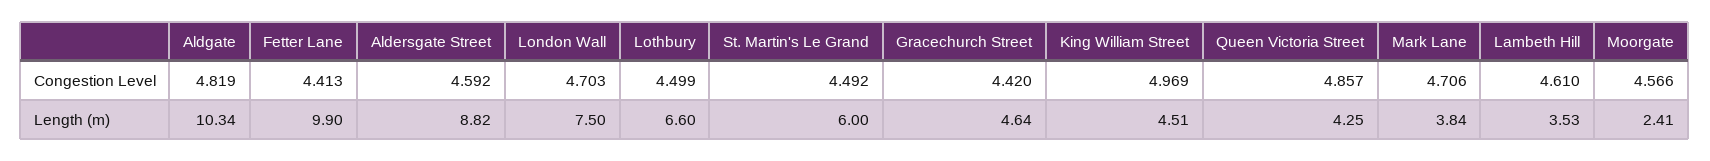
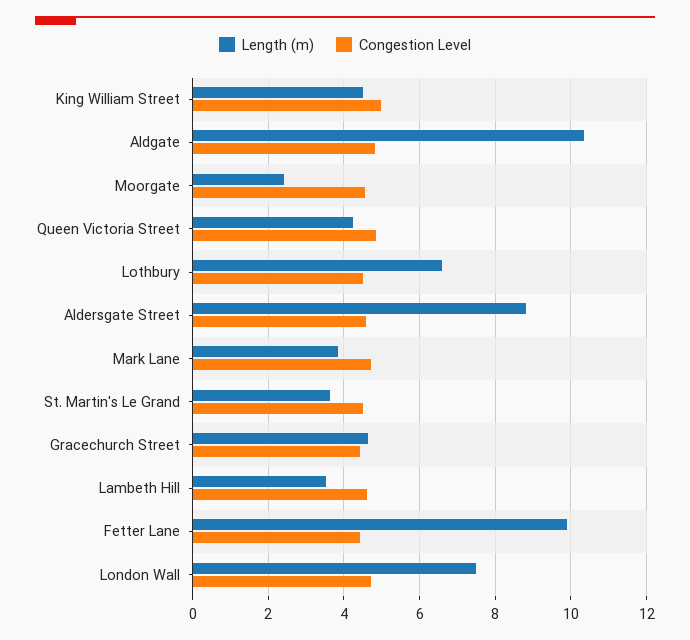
Length (m), St. Martin's Le Grand: 6 -> 3.6

